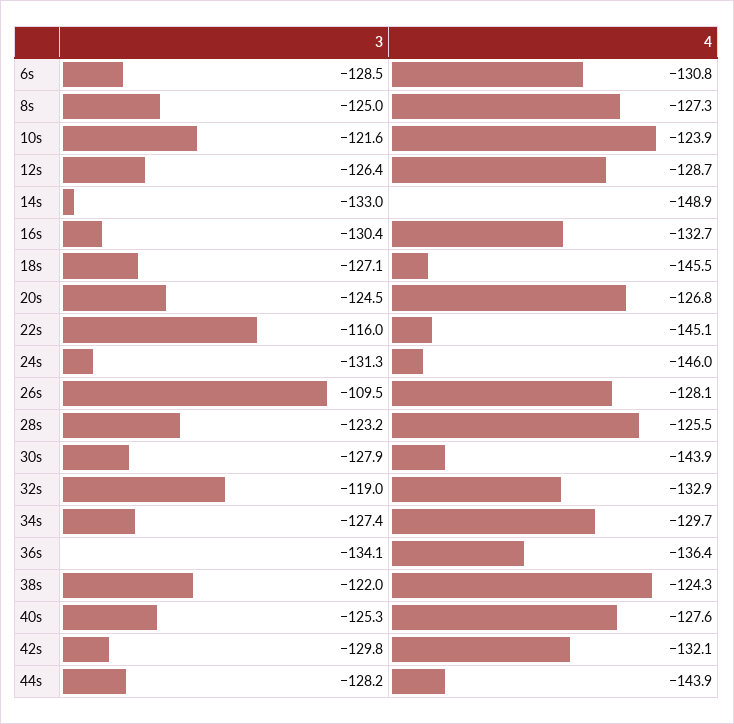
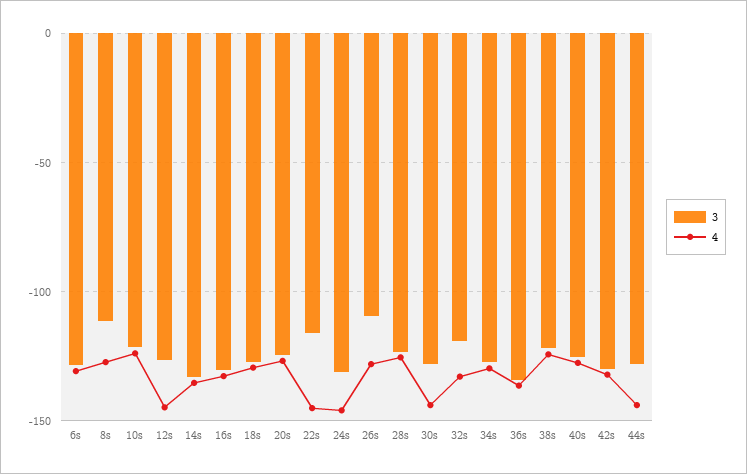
3, 8s: -125 -> -110
4, 12s: -128.7 -> -145
4, 14s: -148.9 -> -135
4, 18s: -145.5 -> -130

